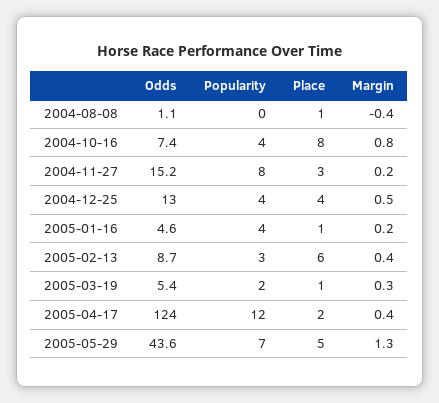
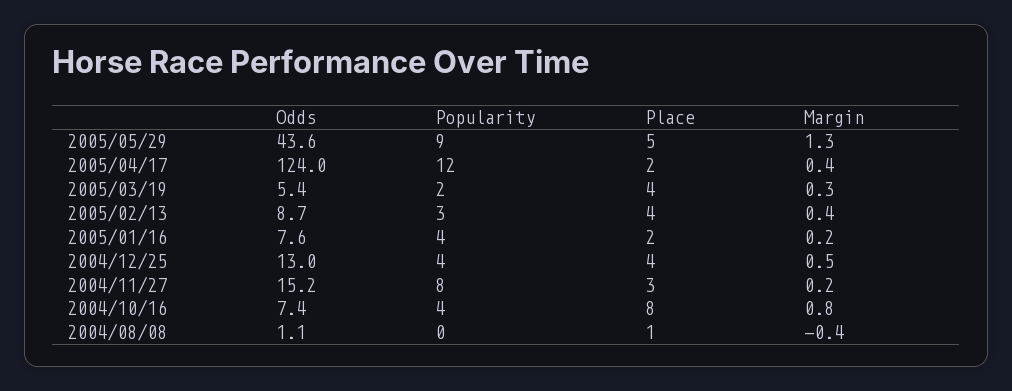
Odds, 2005-01-16: 4.6 -> 7.6
Place, 2005-01-16: 1 -> 2
Place, 2005-02-13: 6 -> 4
Place, 2005-03-19: 1 -> 4
Popularity, 2005-05-29: 7 -> 9

